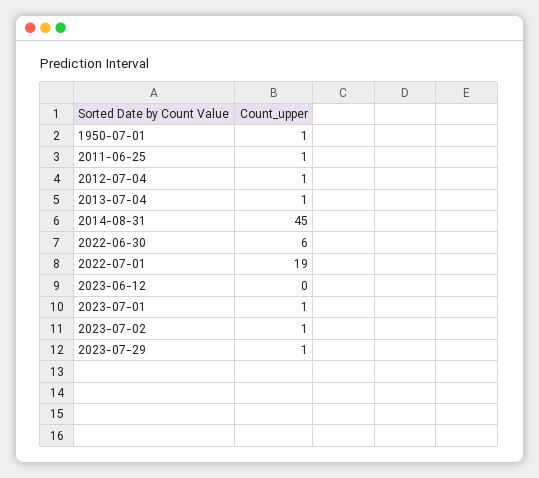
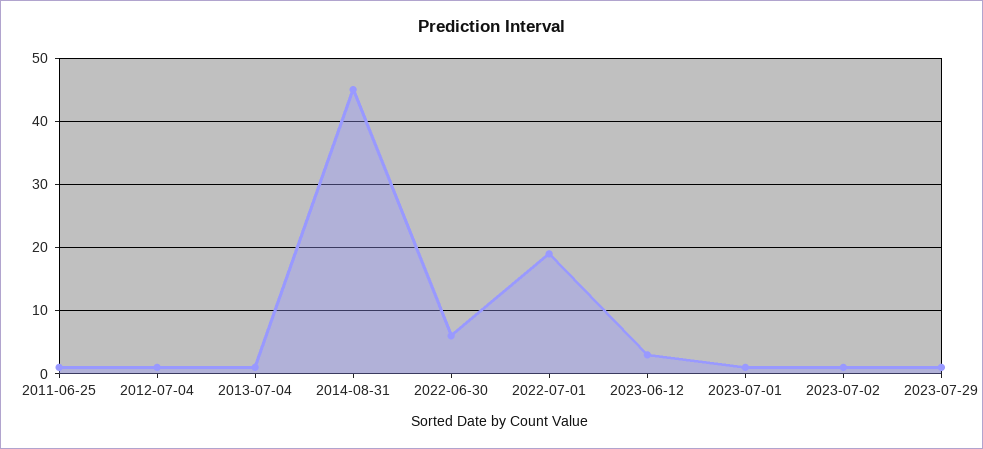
1950-07-01: 1 -> none
2023-06-12: 0 -> 3

